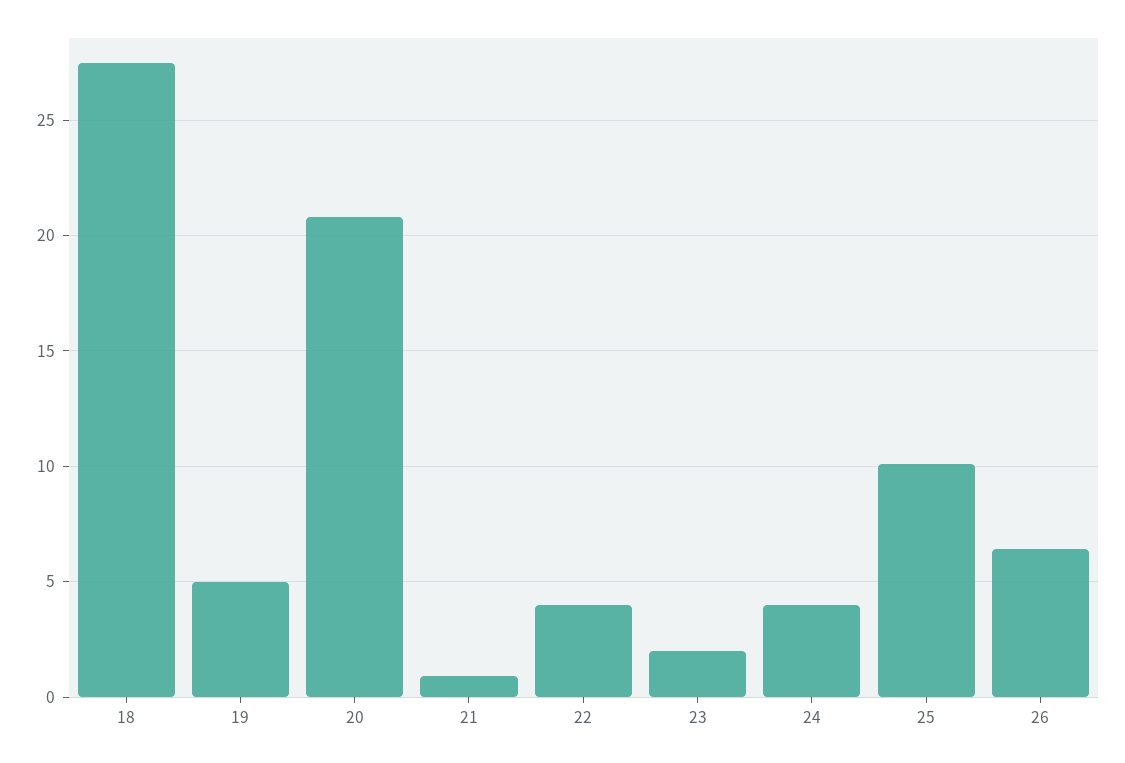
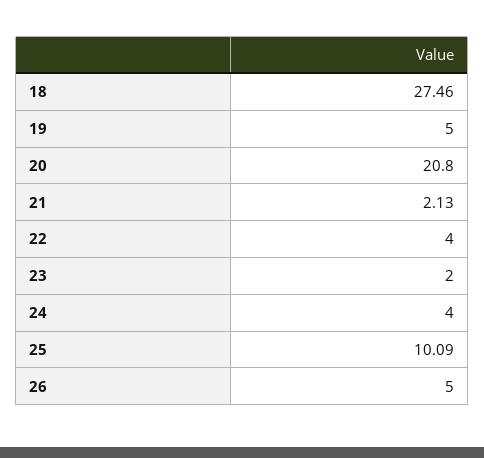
21: 1 -> 2.13
26: 6.5 -> 5

